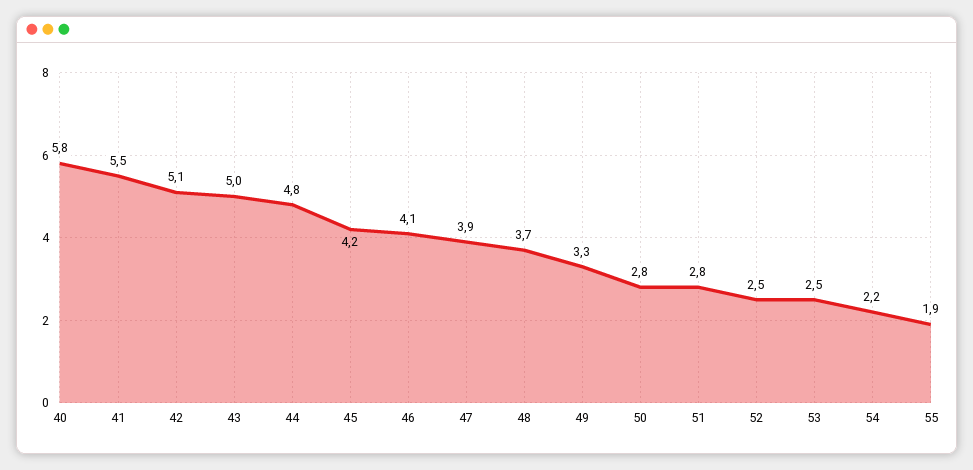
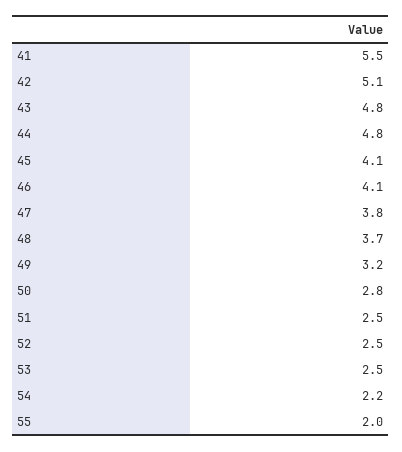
40: 5.8 -> none
43: 5 -> 4.8
45: 4.2 -> 4.1
47: 3.9 -> 3.8
49: 3.3 -> 3.2
51: 2.8 -> 2.5
55: 1.9 -> 2

